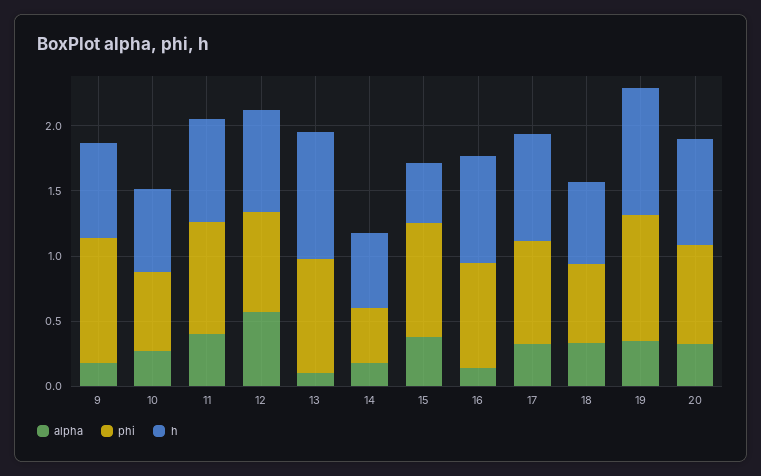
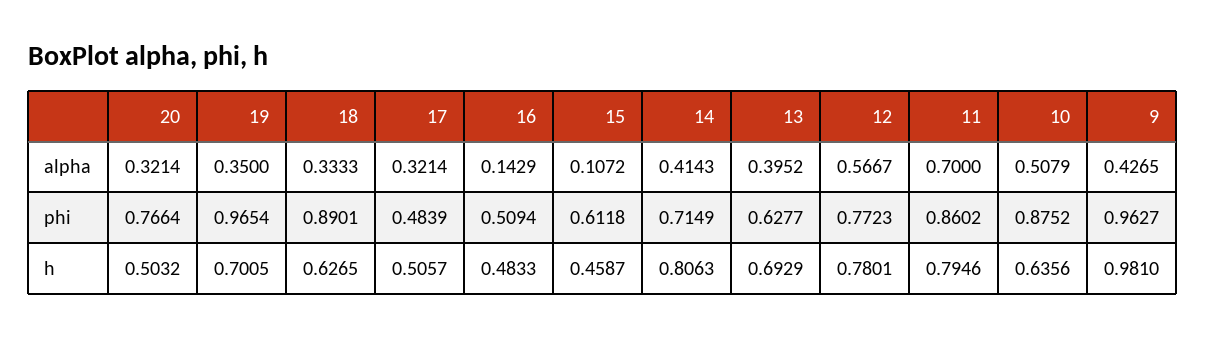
alpha, 9: 0.2 -> 0.4265
h, 9: 0.7 -> 0.981
alpha, 10: 0.3 -> 0.5079
phi, 10: 0.6 -> 0.8752
alpha, 11: 0.4 -> 0.7
alpha, 13: 0.1 -> 0.3952
phi, 13: 0.9 -> 0.6277
h, 13: 1 -> 0.6929
alpha, 14: 0.2 -> 0.4143
phi, 14: 0.4 -> 0.7149
h, 14: 0.6 -> 0.8063
alpha, 15: 0.4 -> 0.1072
phi, 15: 0.9 -> 0.6118
phi, 16: 0.8 -> 0.5094
h, 16: 0.8 -> 0.4833
phi, 17: 0.8 -> 0.4839
h, 17: 0.8 -> 0.5057
phi, 18: 0.6 -> 0.8901
h, 19: 1 -> 0.7005
h, 20: 0.8 -> 0.5032

